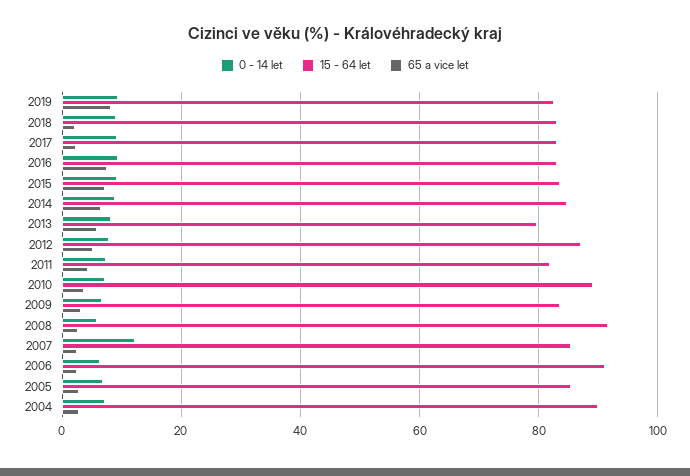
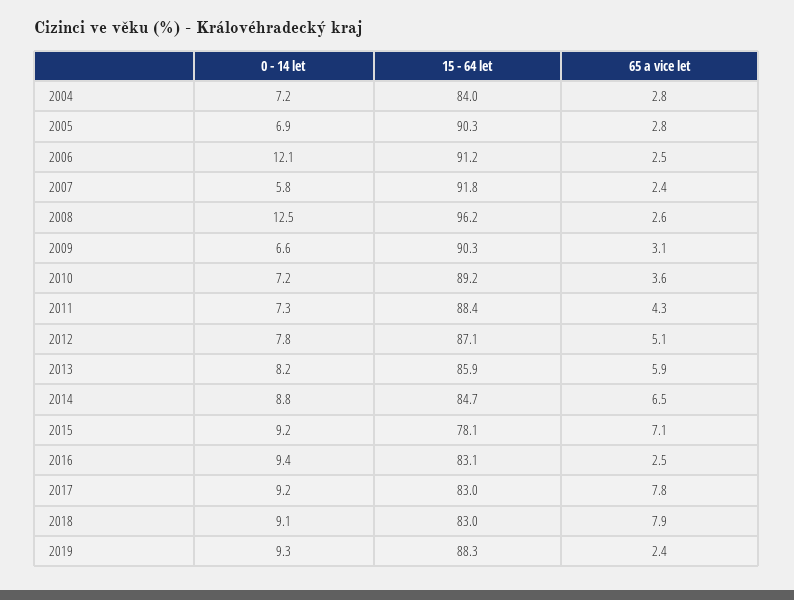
15 - 64 let, 2019: 82 -> 88.3
65 a vice let, 2019: 8 -> 2.4
65 a vice let, 2018: 2 -> 7.9
65 a vice let, 2017: 2 -> 7.8
65 a vice let, 2016: 8 -> 2.5
15 - 64 let, 2015: 84 -> 78.1
15 - 64 let, 2013: 80 -> 85.9
15 - 64 let, 2011: 82 -> 88.4
15 - 64 let, 2009: 84 -> 90.3
0 - 14 let, 2008: 6 -> 12.5
15 - 64 let, 2008: 92 -> 96.2
0 - 14 let, 2007: 12 -> 5.8
15 - 64 let, 2007: 86 -> 91.8
0 - 14 let, 2006: 6 -> 12.1
15 - 64 let, 2005: 86 -> 90.3
15 - 64 let, 2004: 90 -> 84

